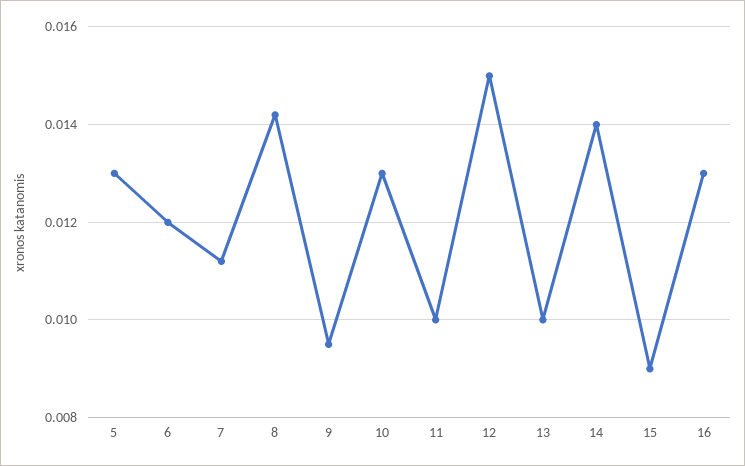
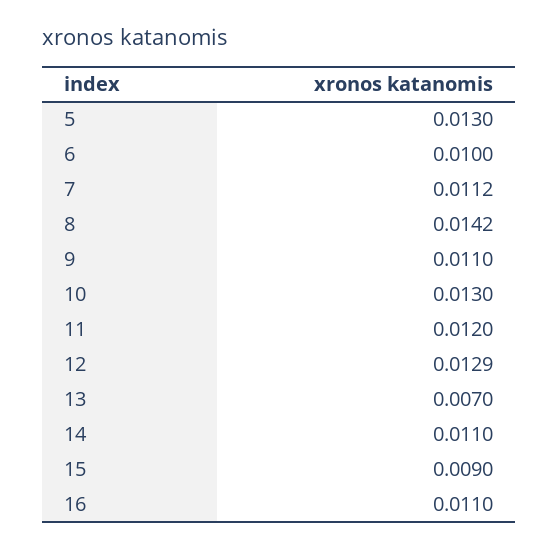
6: 0.012 -> 0.01
9: 0.0095 -> 0.011
11: 0.01 -> 0.012
12: 0.015 -> 0.0129
13: 0.01 -> 0.007
14: 0.014 -> 0.011
16: 0.013 -> 0.011

